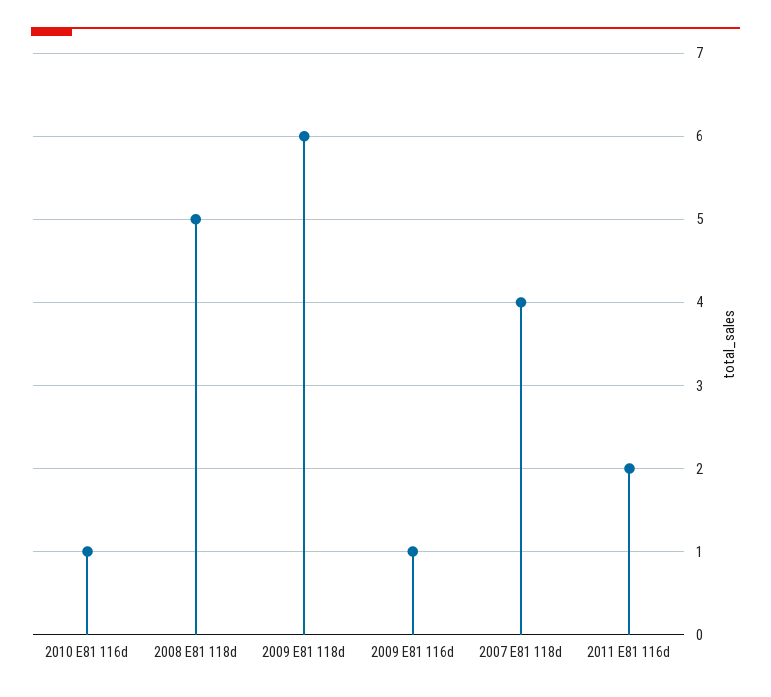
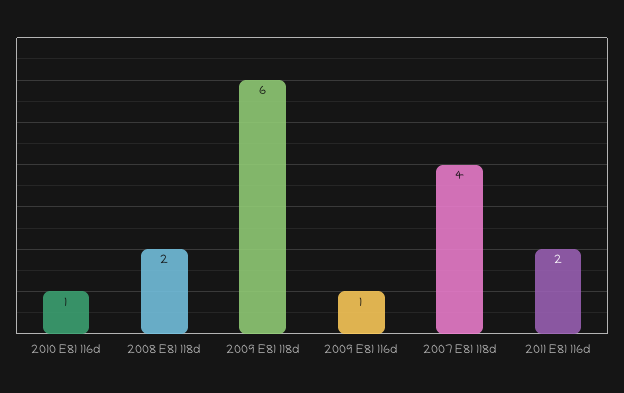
2008 E81 118d: 5 -> 2

